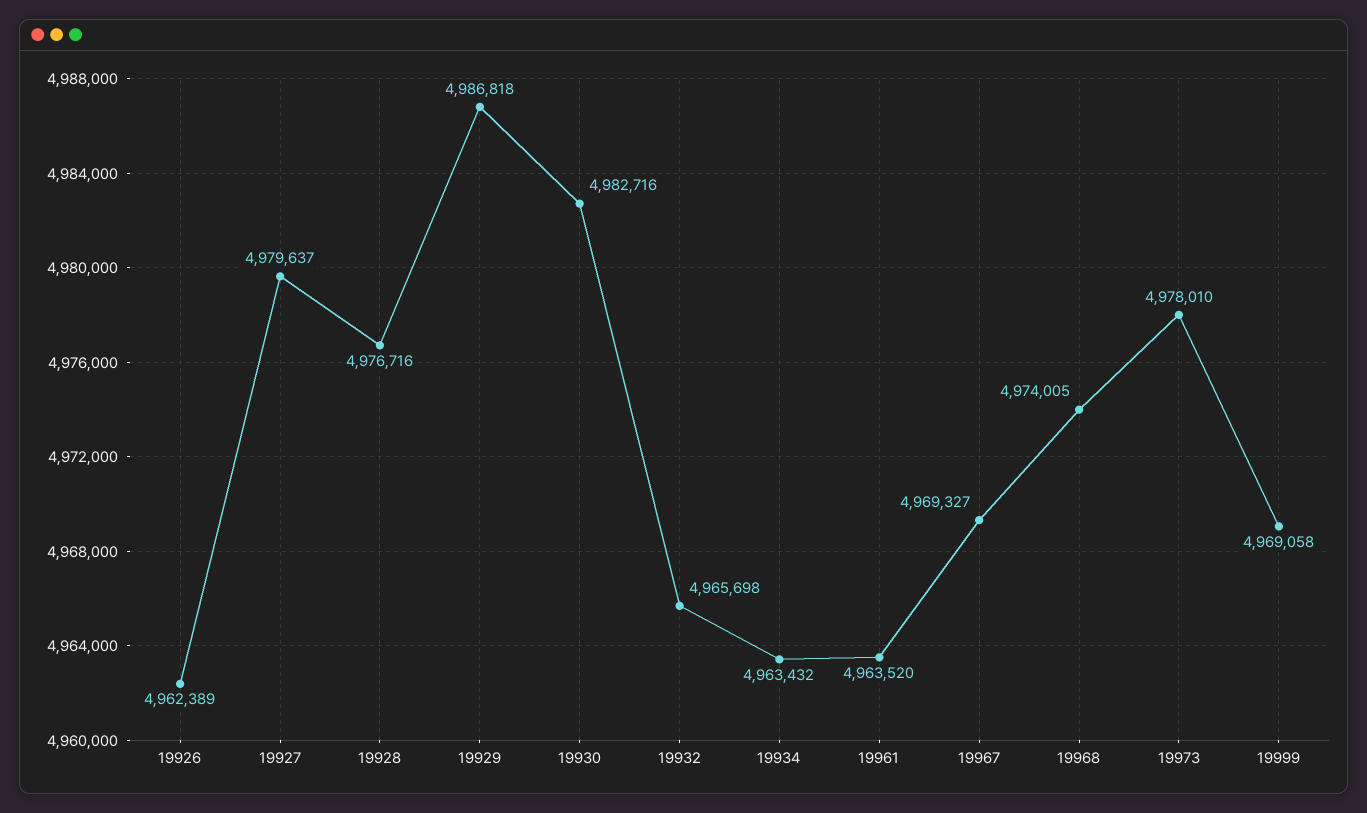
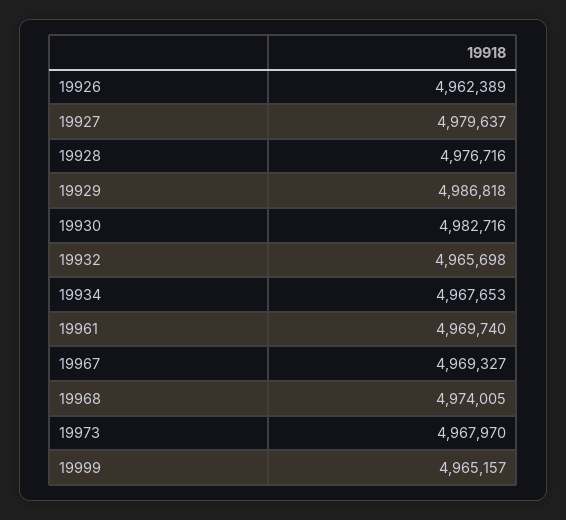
19934: 4963432 -> 4967653
19961: 4963520 -> 4969740
19973: 4978010 -> 4967970
19999: 4969058 -> 4965157

